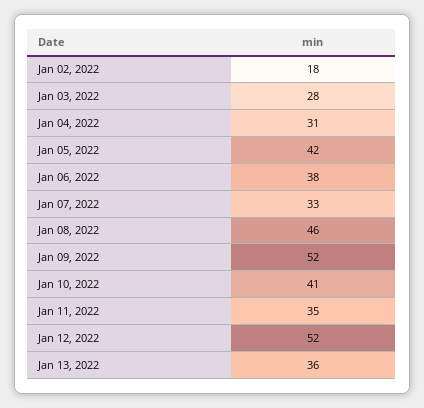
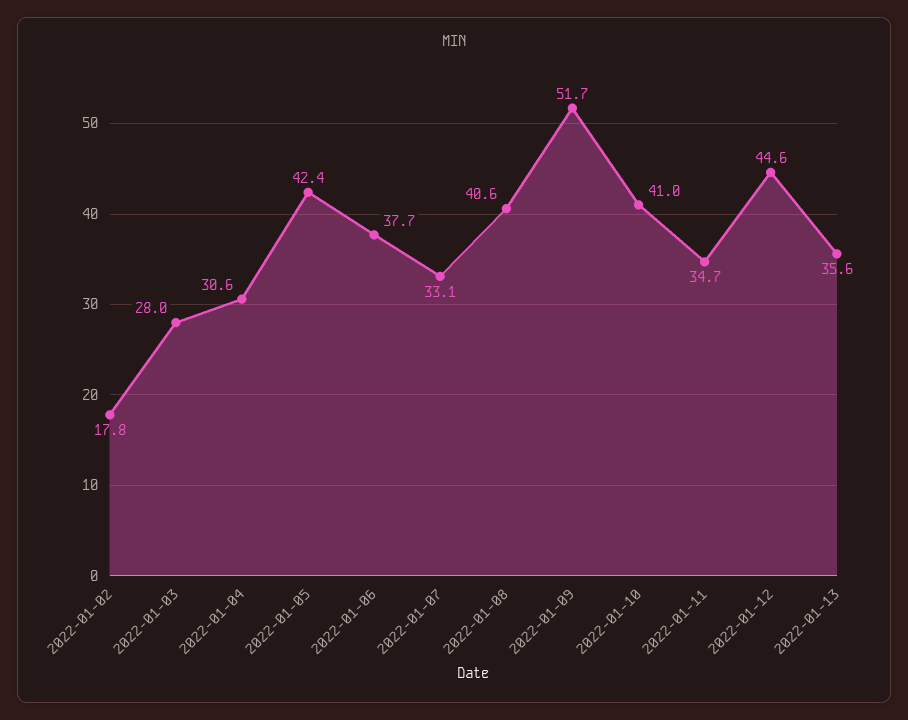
Jan 08, 2022: 46 -> 40.6
Jan 12, 2022: 52 -> 44.6

